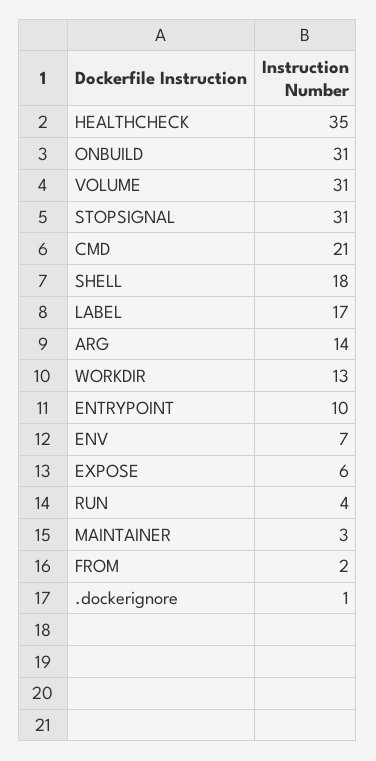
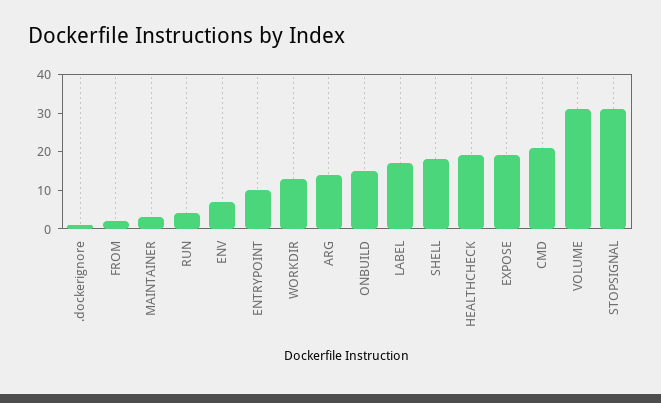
HEALTHCHECK: 35 -> 20
ONBUILD: 31 -> 15
EXPOSE: 6 -> 20

